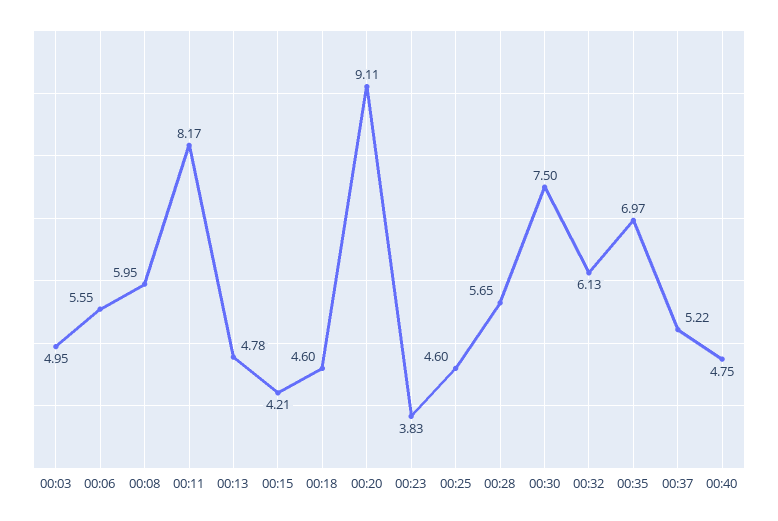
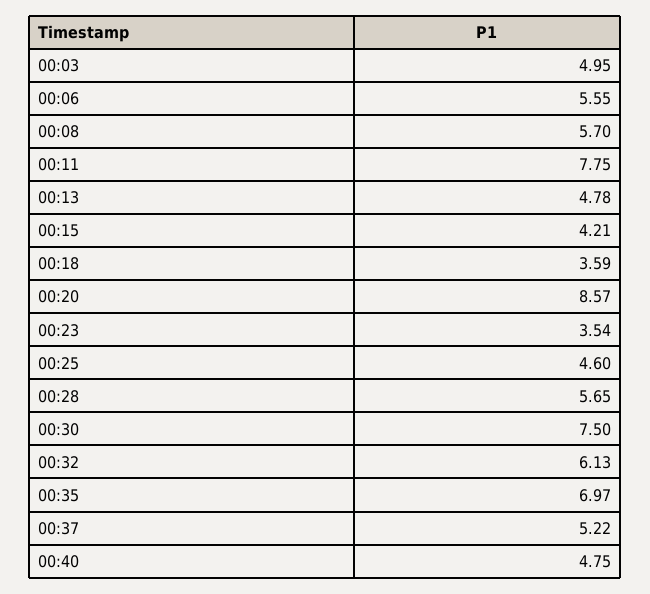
00:08: 5.95 -> 5.7
00:11: 8.17 -> 7.75
00:18: 4.6 -> 3.59
00:20: 9.11 -> 8.57
00:23: 3.83 -> 3.54

